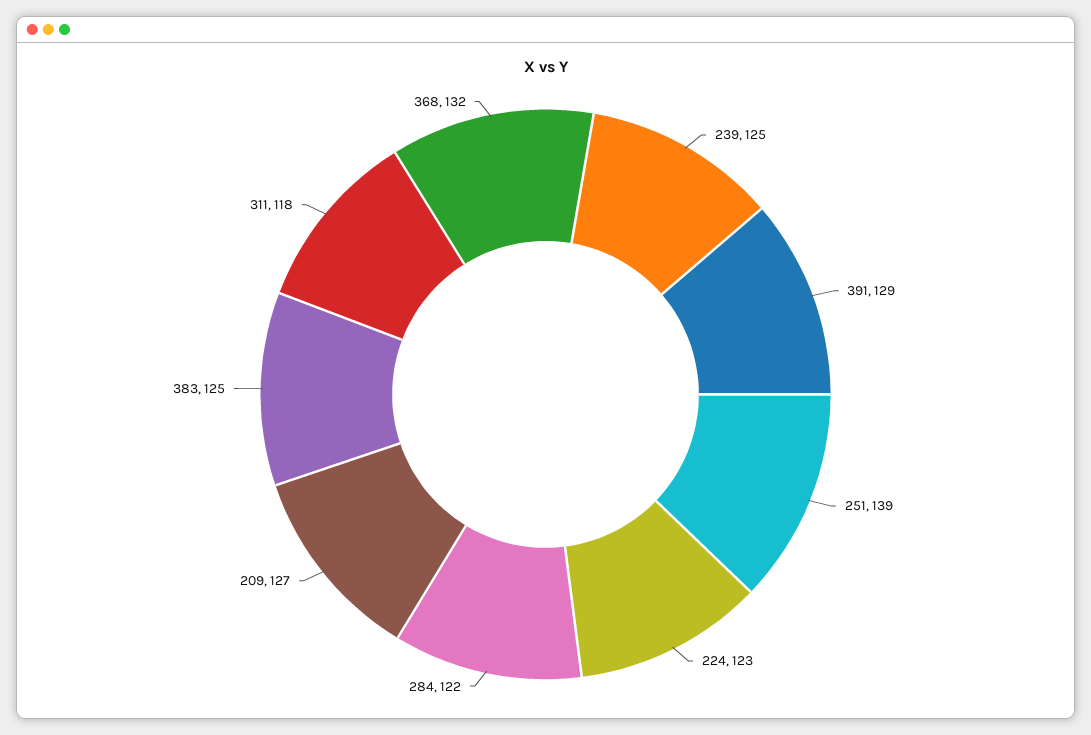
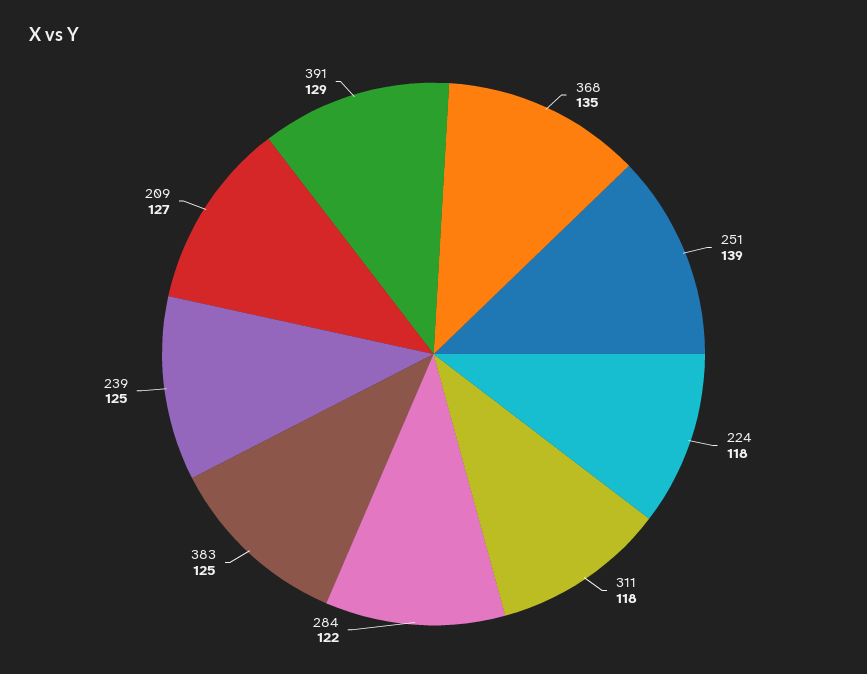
224: 123 -> 118
368: 132 -> 135

